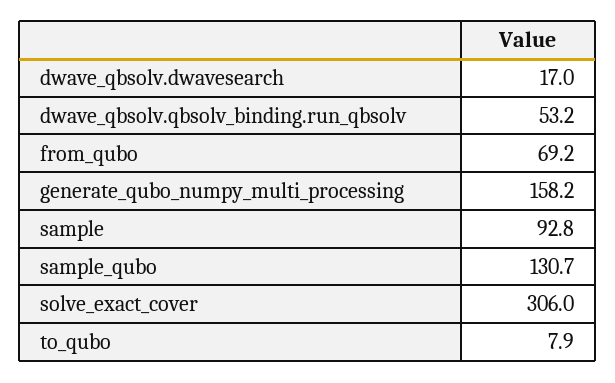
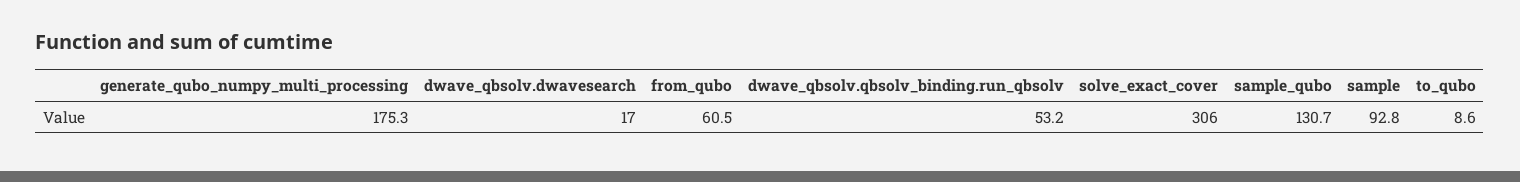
from_qubo: 69.2 -> 60.5
generate_qubo_numpy_multi_processing: 158.2 -> 175.3
to_qubo: 7.9 -> 8.6

